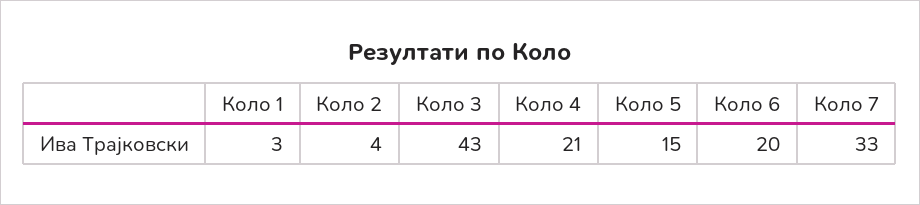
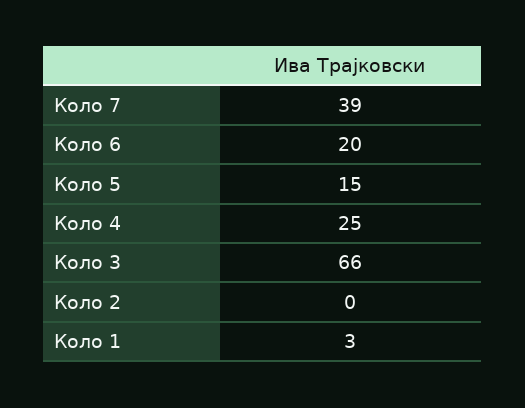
Коло 2: 4 -> 0
Коло 3: 43 -> 66
Коло 4: 21 -> 25
Коло 7: 33 -> 39

